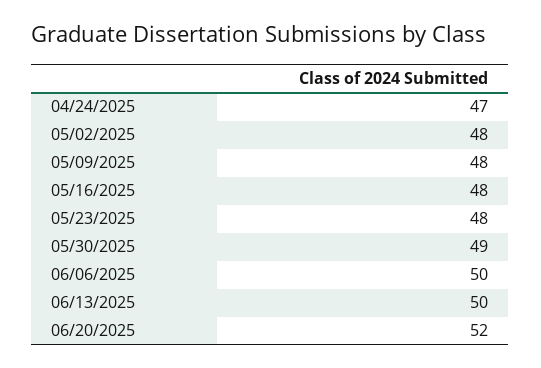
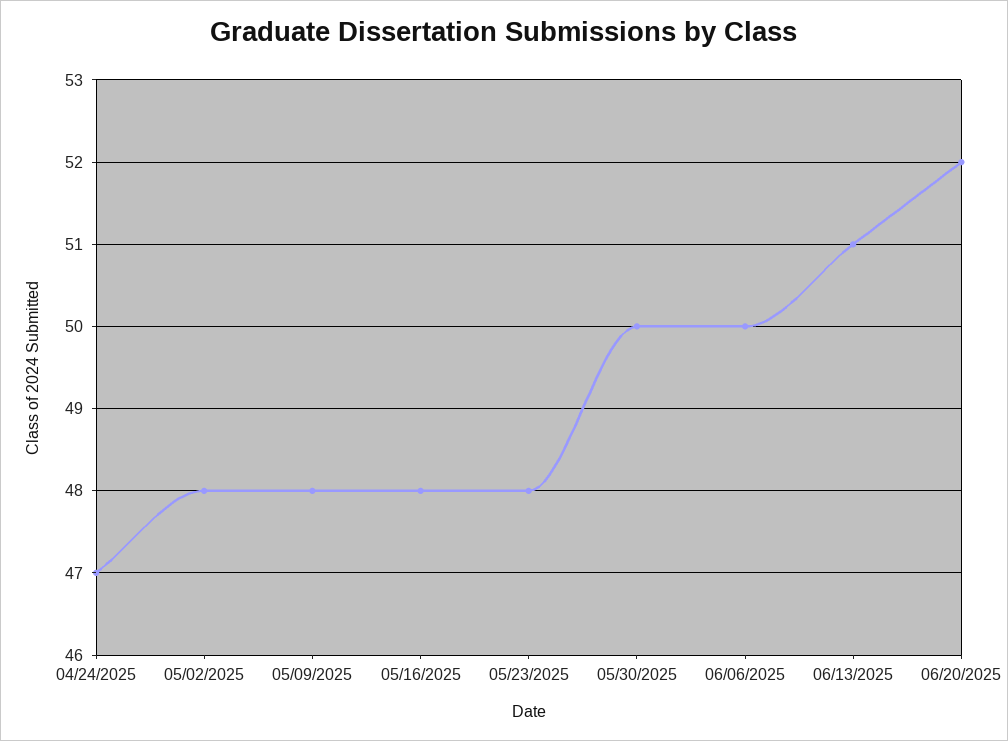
05/30/2025: 49 -> 50
06/13/2025: 50 -> 51

